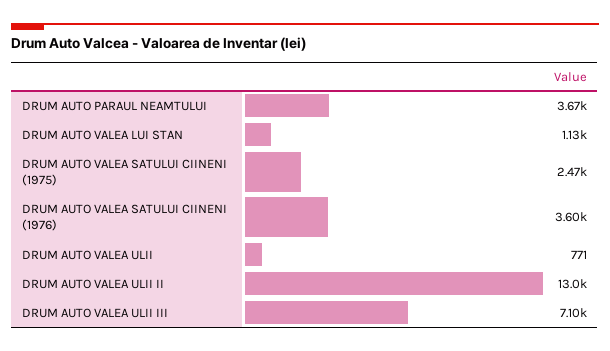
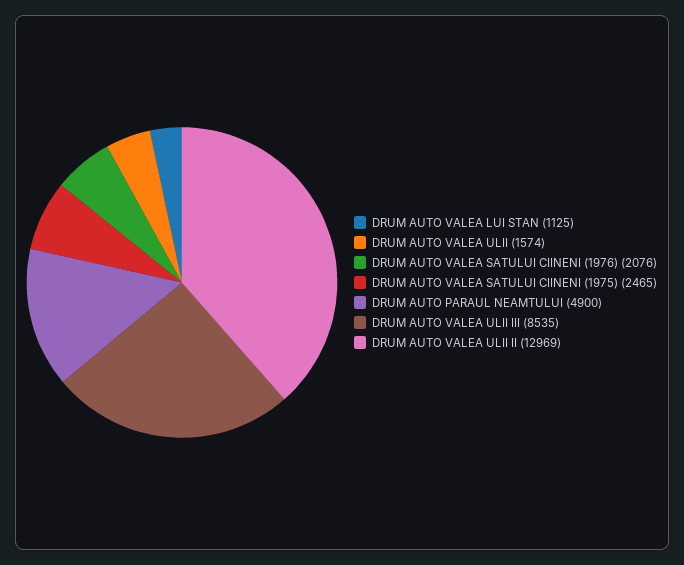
DRUM AUTO PARAUL NEAMTULUI: 3670 -> 4900
DRUM AUTO VALEA SATULUI CIINENI (1976): 3600 -> 2076
DRUM AUTO VALEA ULII: 771 -> 1574
DRUM AUTO VALEA ULII III: 7100 -> 8535

